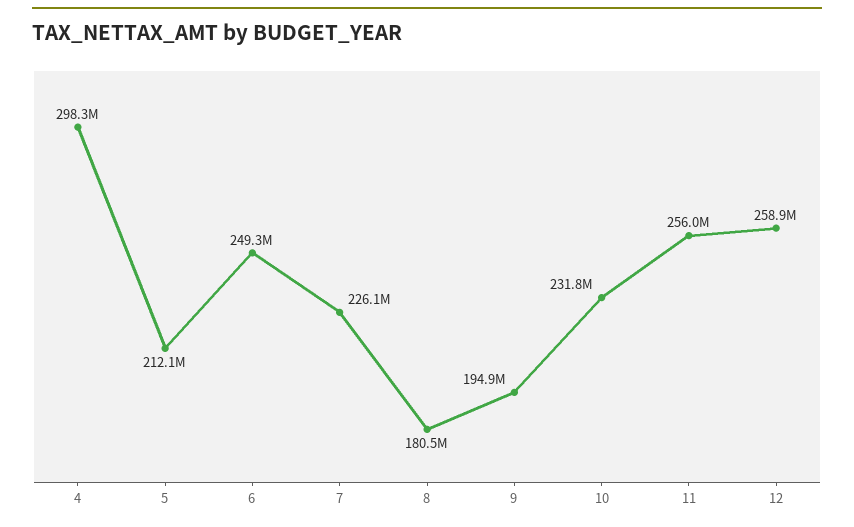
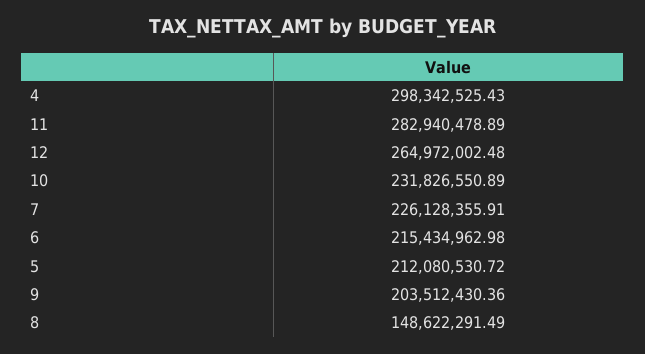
6: 249300000 -> 215434962.98
8: 180500000 -> 148622291.49
9: 194900000 -> 203512430.36
11: 256000000 -> 282940478.89
12: 258900000 -> 264972002.48

